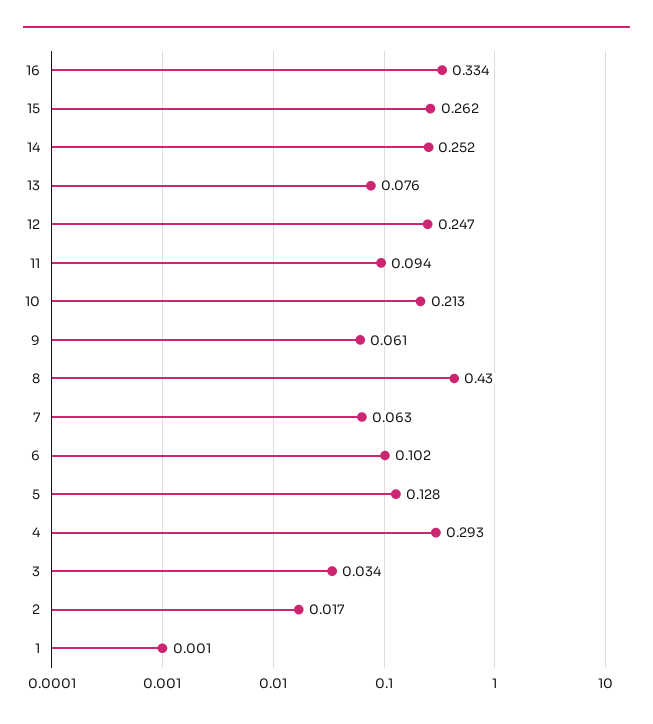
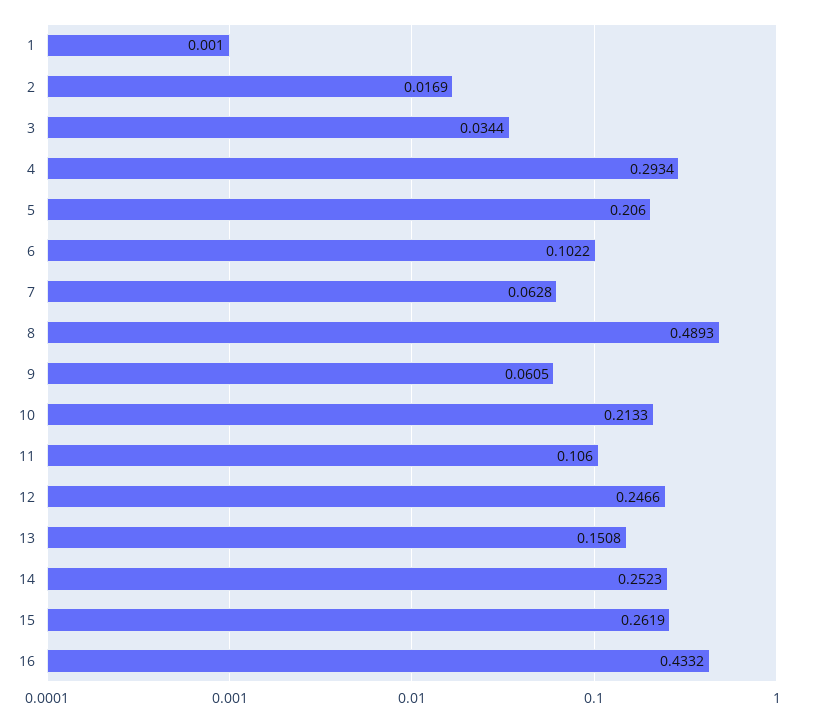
16: 0.334 -> 0.4332
13: 0.076 -> 0.1508
11: 0.094 -> 0.106
8: 0.43 -> 0.4893
5: 0.128 -> 0.206

